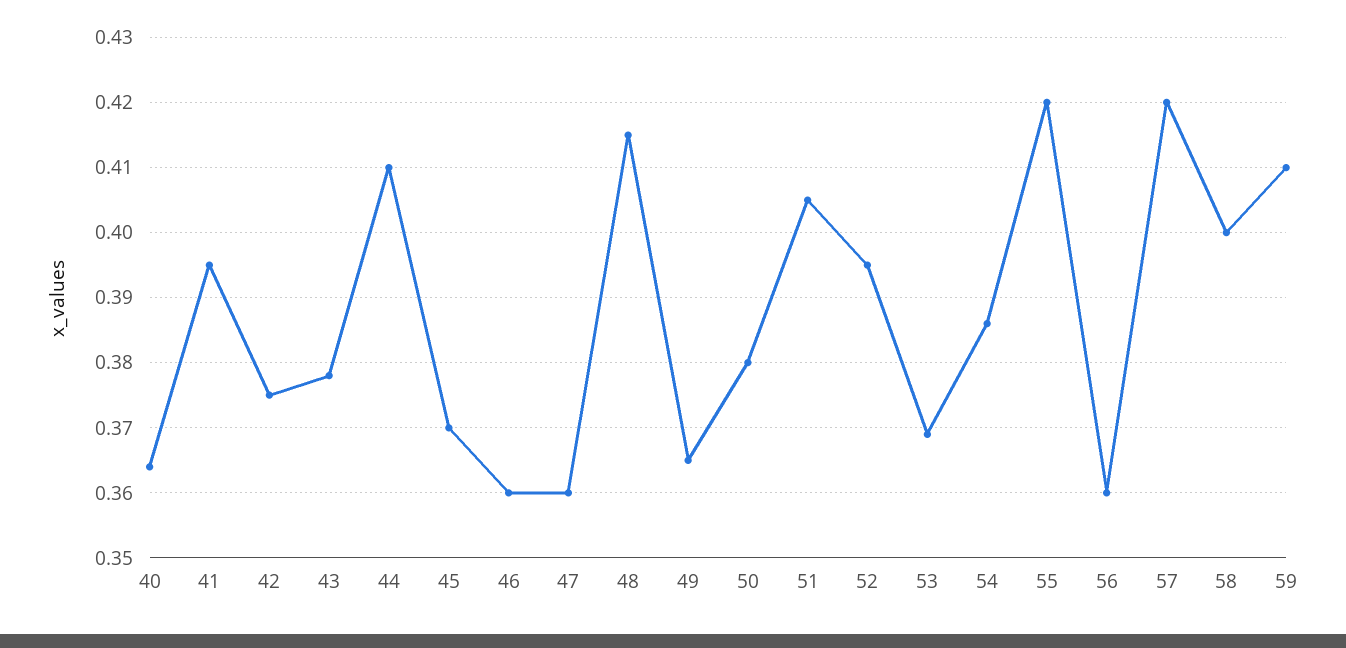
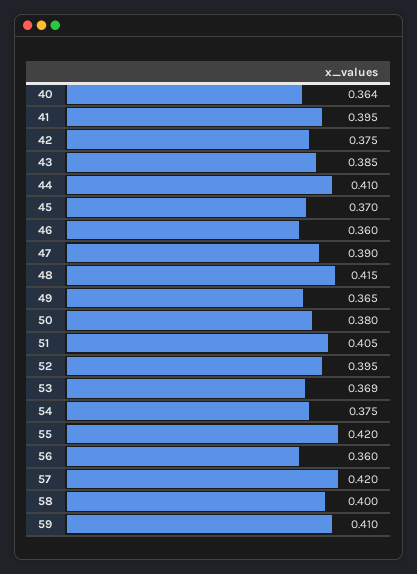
43: 0.378 -> 0.385
47: 0.36 -> 0.39
54: 0.386 -> 0.375

